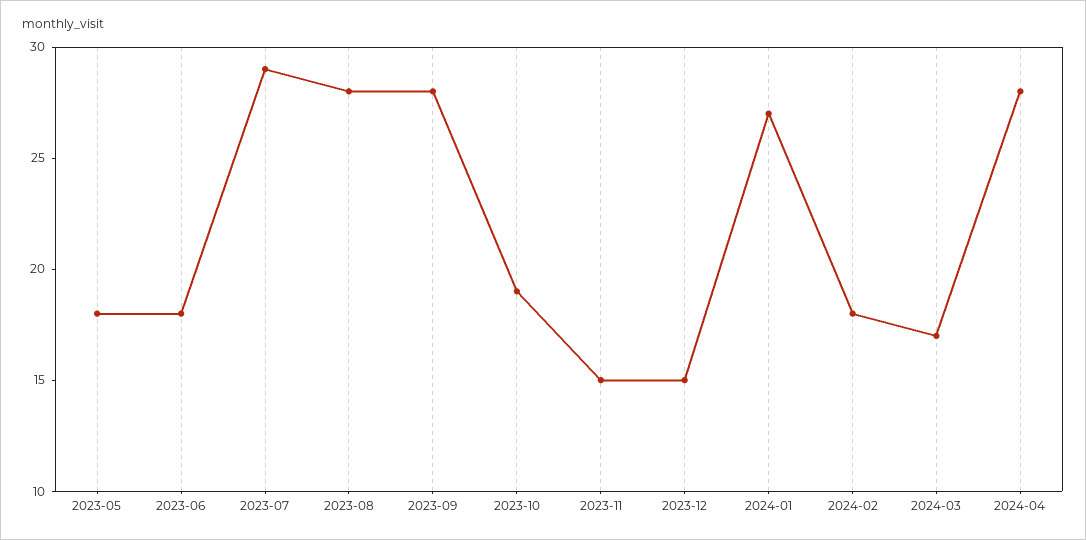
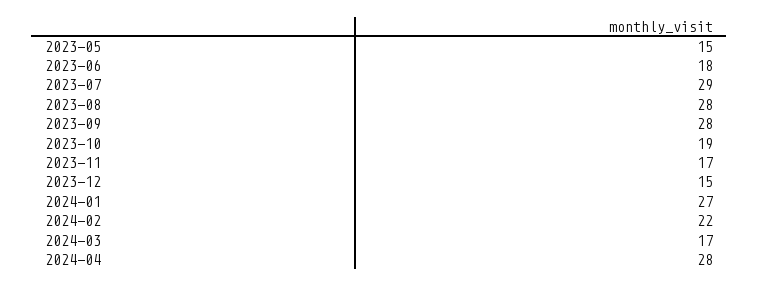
2023-05: 18 -> 15
2023-11: 15 -> 17
2024-02: 18 -> 22

